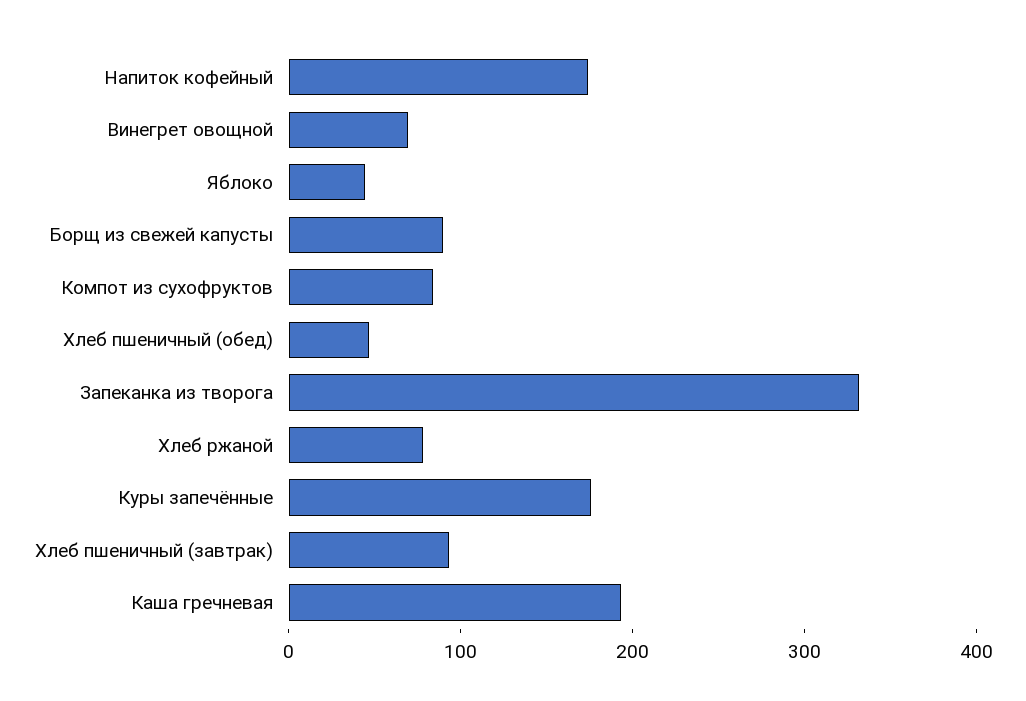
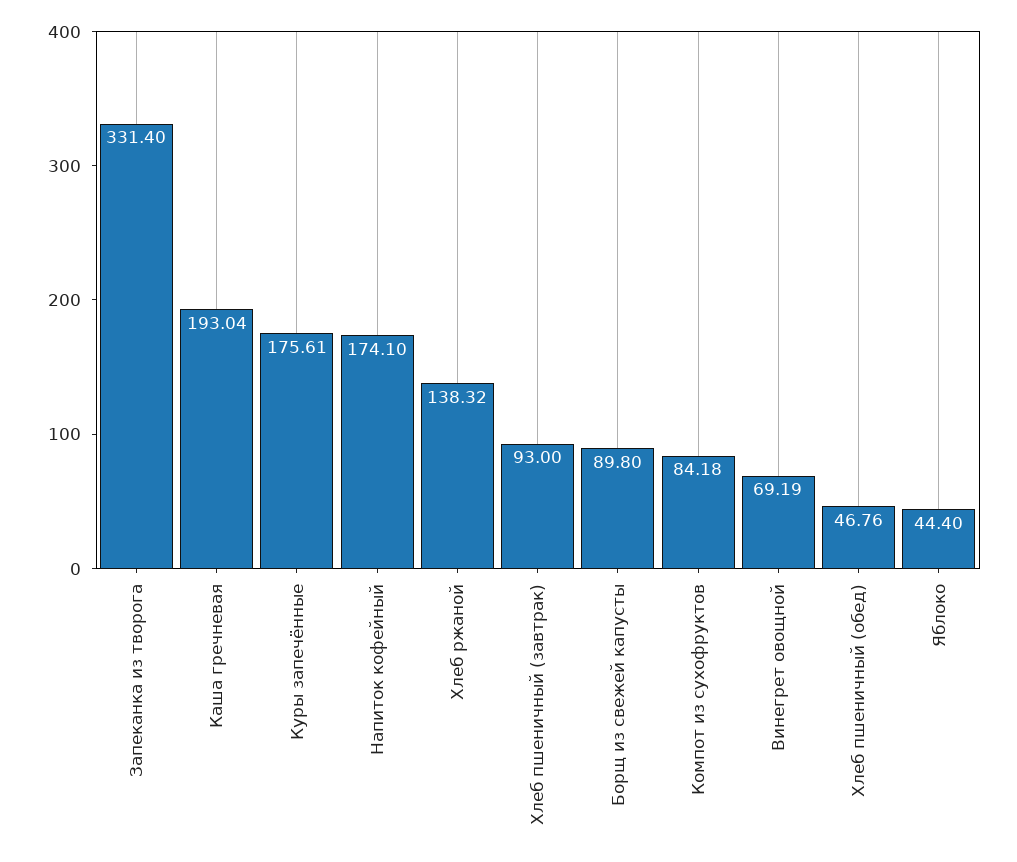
Хлеб ржаной: 80 -> 138.32

